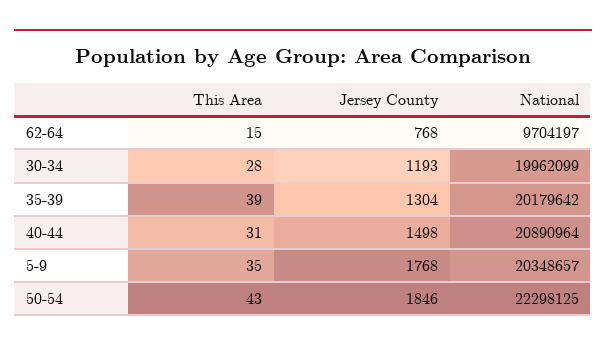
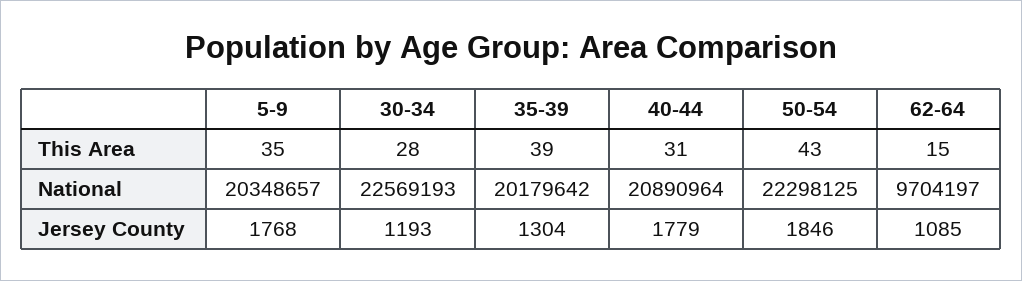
Jersey County, 62-64: 768 -> 1085
National, 30-34: 19962099 -> 22569193
Jersey County, 40-44: 1498 -> 1779

